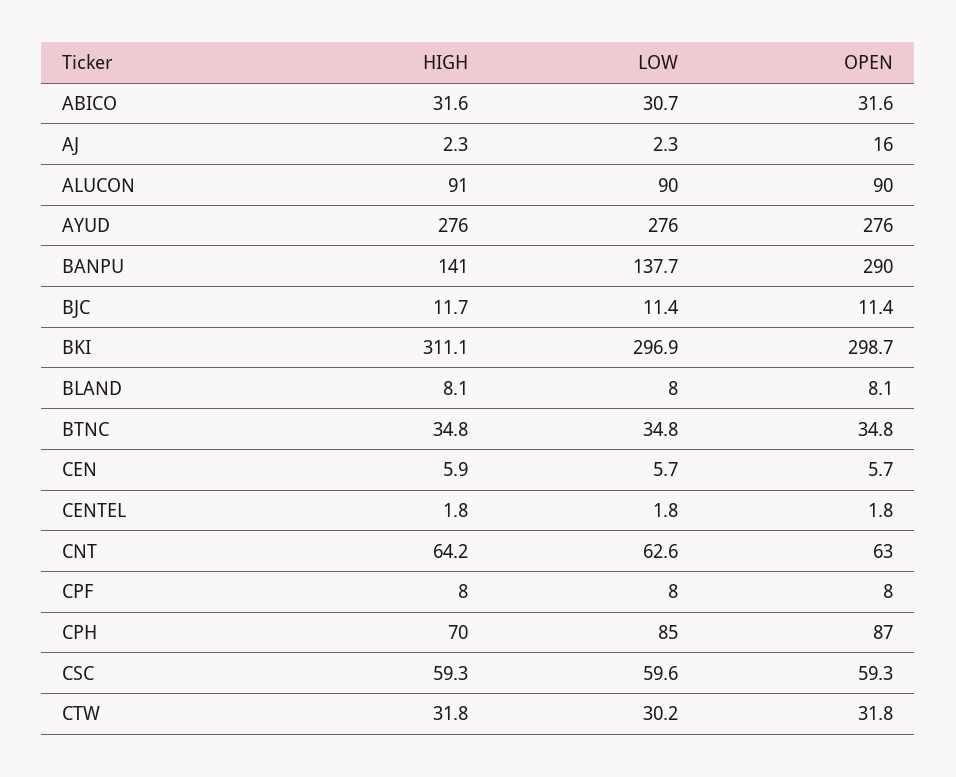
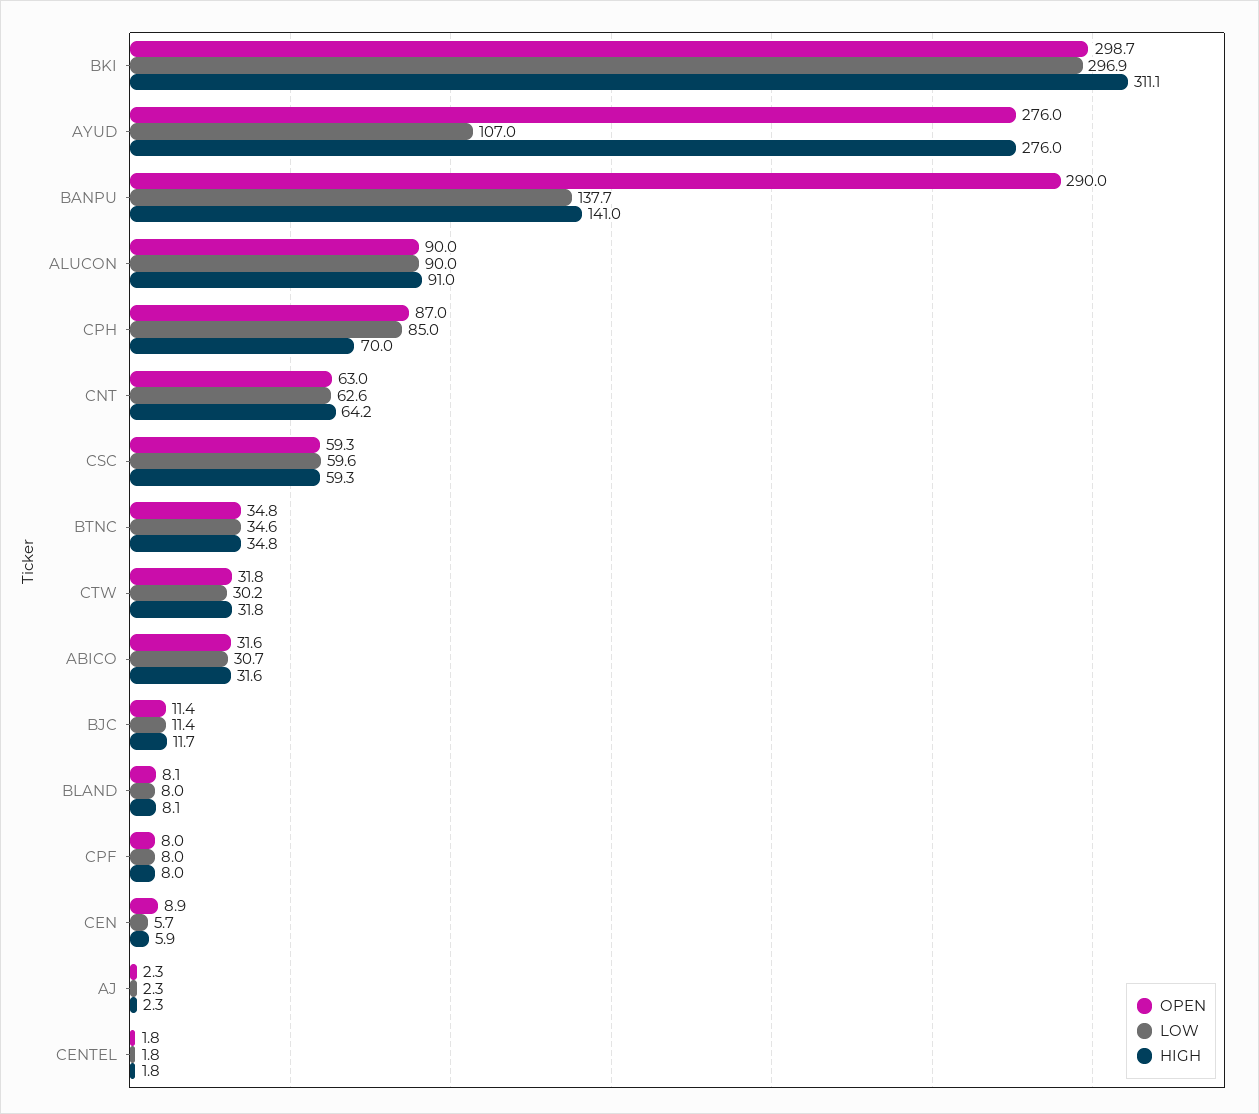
OPEN, AJ: 16 -> 2.3
LOW, AYUD: 276 -> 107
LOW, BTNC: 34.8 -> 34.6
OPEN, CEN: 5.7 -> 8.9

